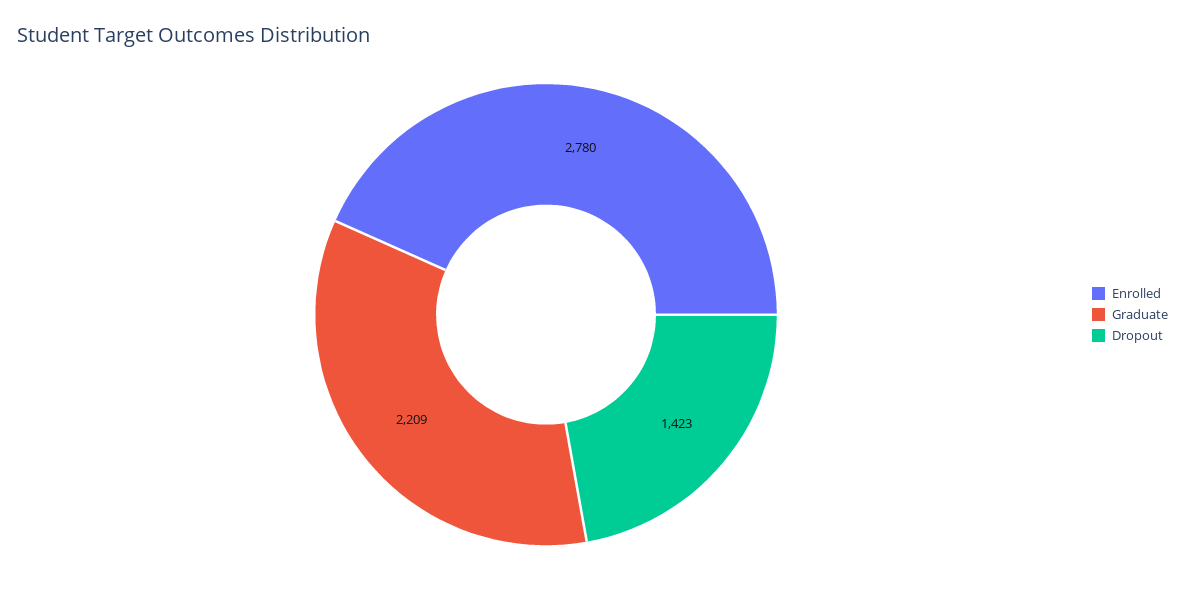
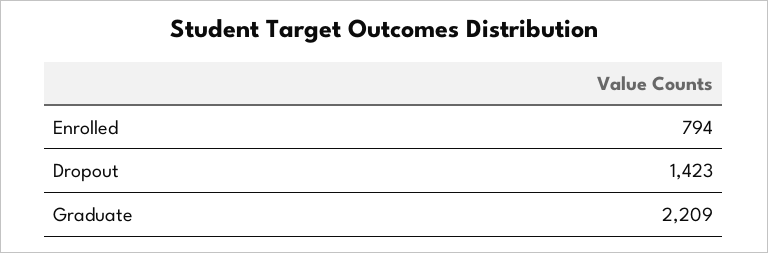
Enrolled: 2780 -> 794

